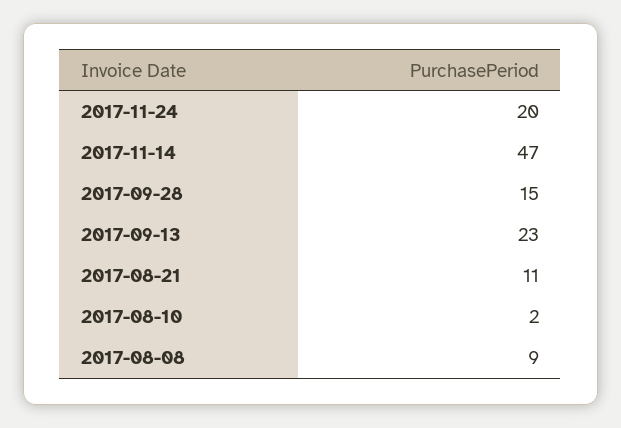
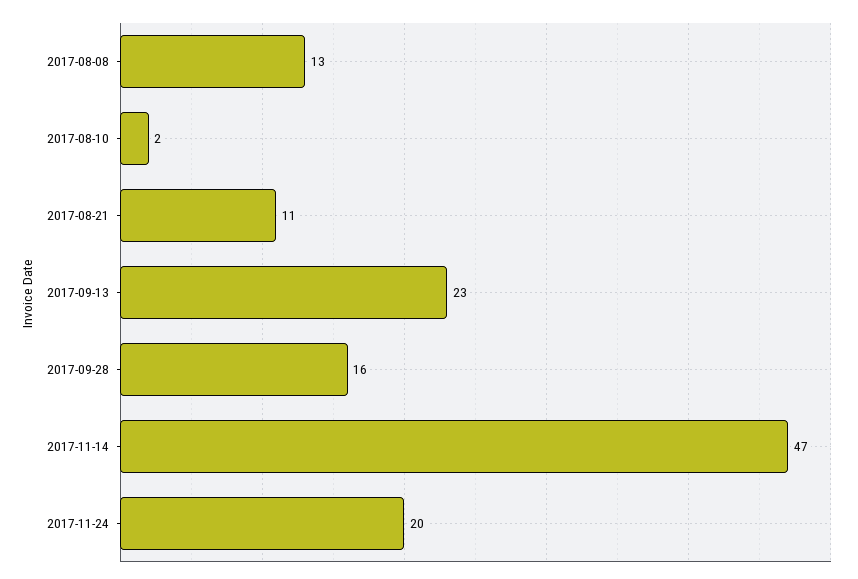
2017-09-28: 15 -> 16
2017-08-08: 9 -> 13

